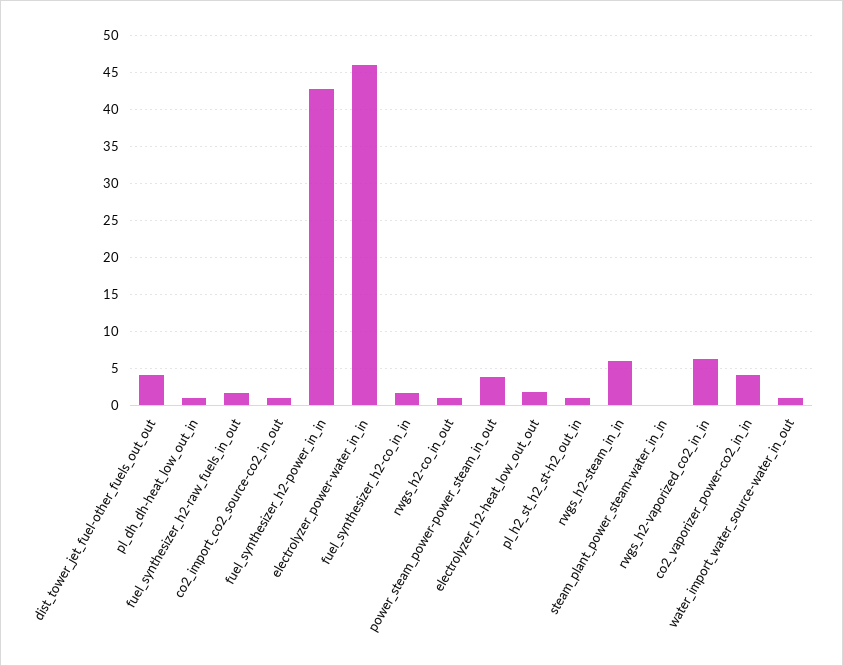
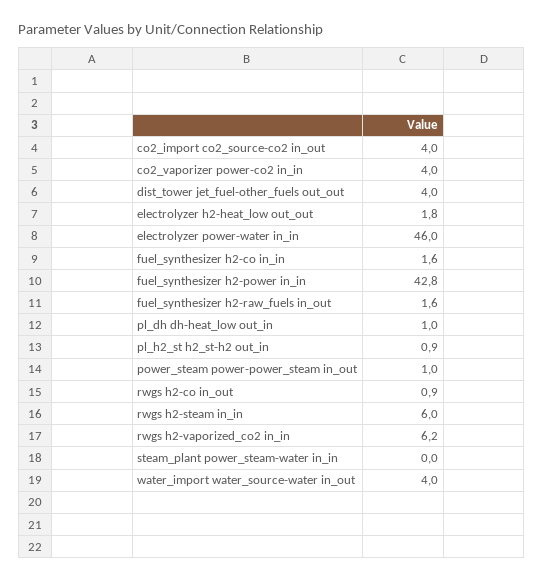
co2_import_co2_source-co2_in_out: 1 -> 4
power_steam_power-power_steam_in_out: 4 -> 1
water_import_water_source-water_in_out: 1 -> 4

